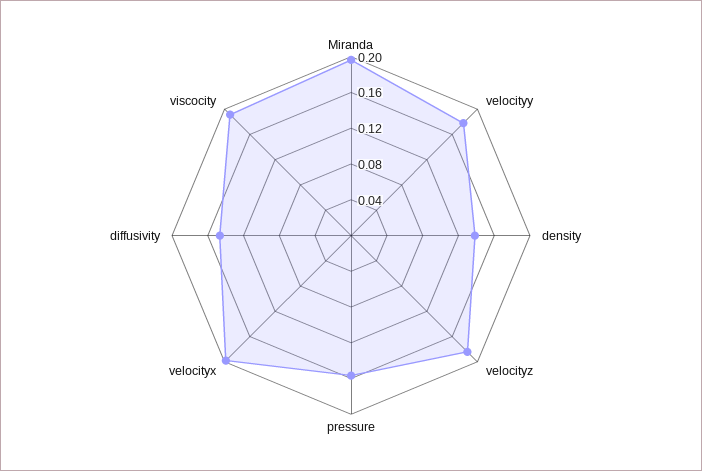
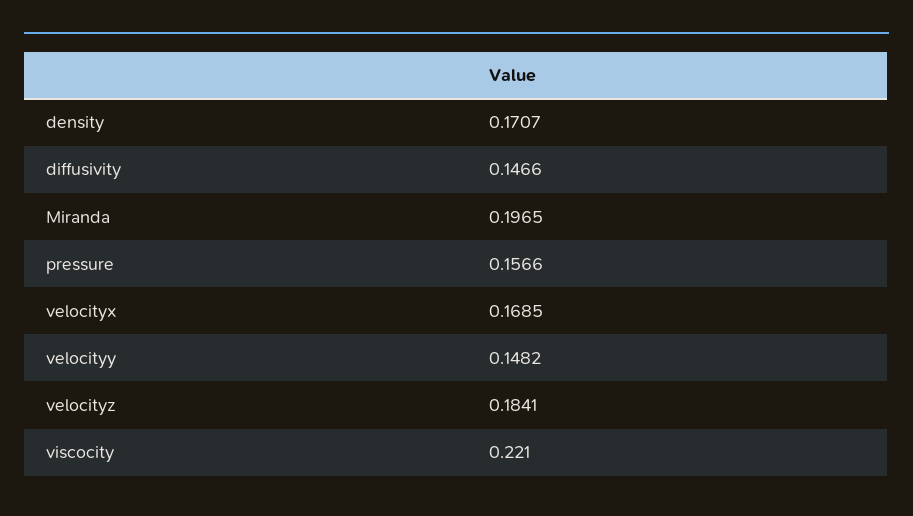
velocityy: 0.18 -> 0.1482
density: 0.14 -> 0.1707
velocityx: 0.2 -> 0.1685
viscocity: 0.19 -> 0.221

